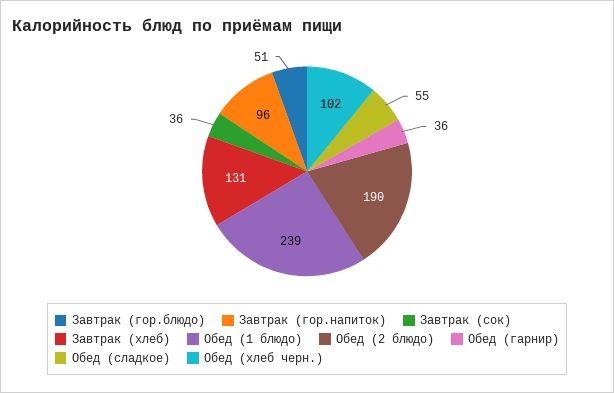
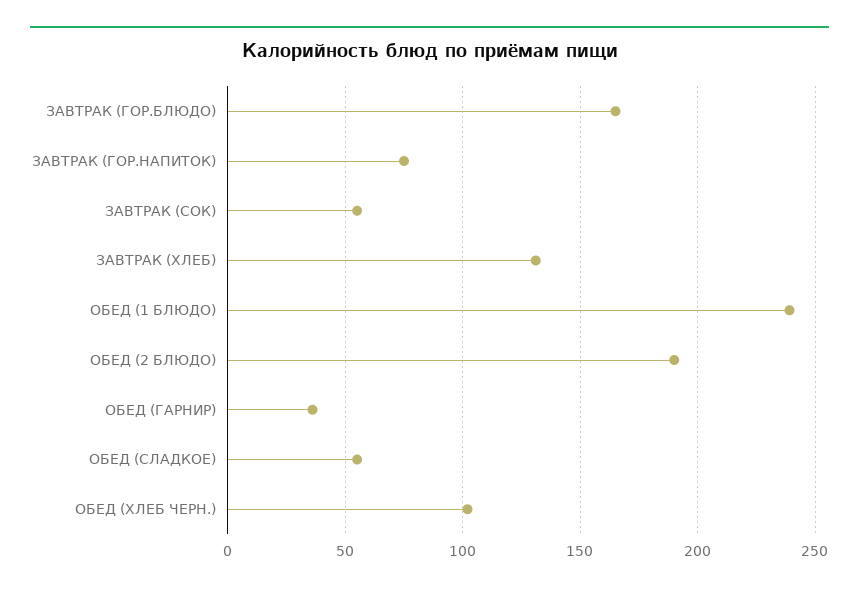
Завтрак (гор.блюдо): 51 -> 165
Завтрак (гор.напиток): 96 -> 75
Завтрак (сок): 36 -> 55

